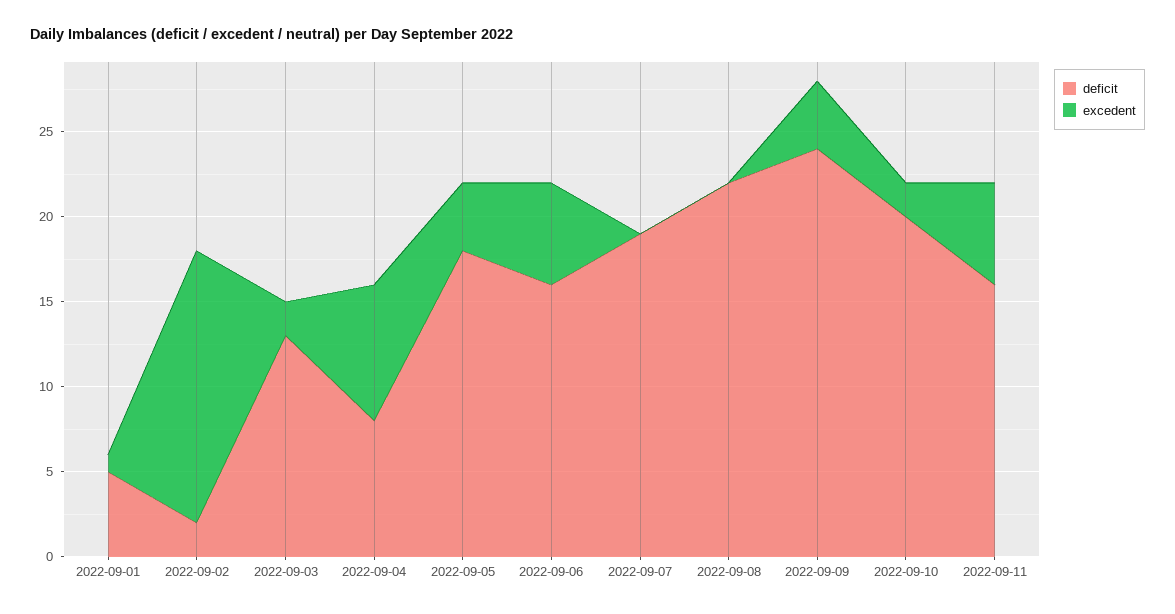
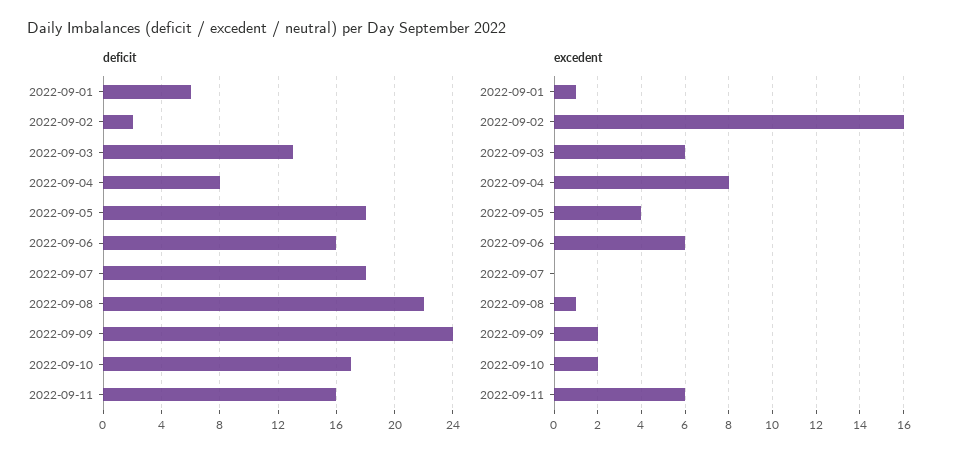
deficit, 2022-09-01: 5 -> 6
excedent, 2022-09-03: 2 -> 6
deficit, 2022-09-07: 19 -> 18
excedent, 2022-09-08: 0 -> 1
excedent, 2022-09-09: 4 -> 2
deficit, 2022-09-10: 20 -> 17

